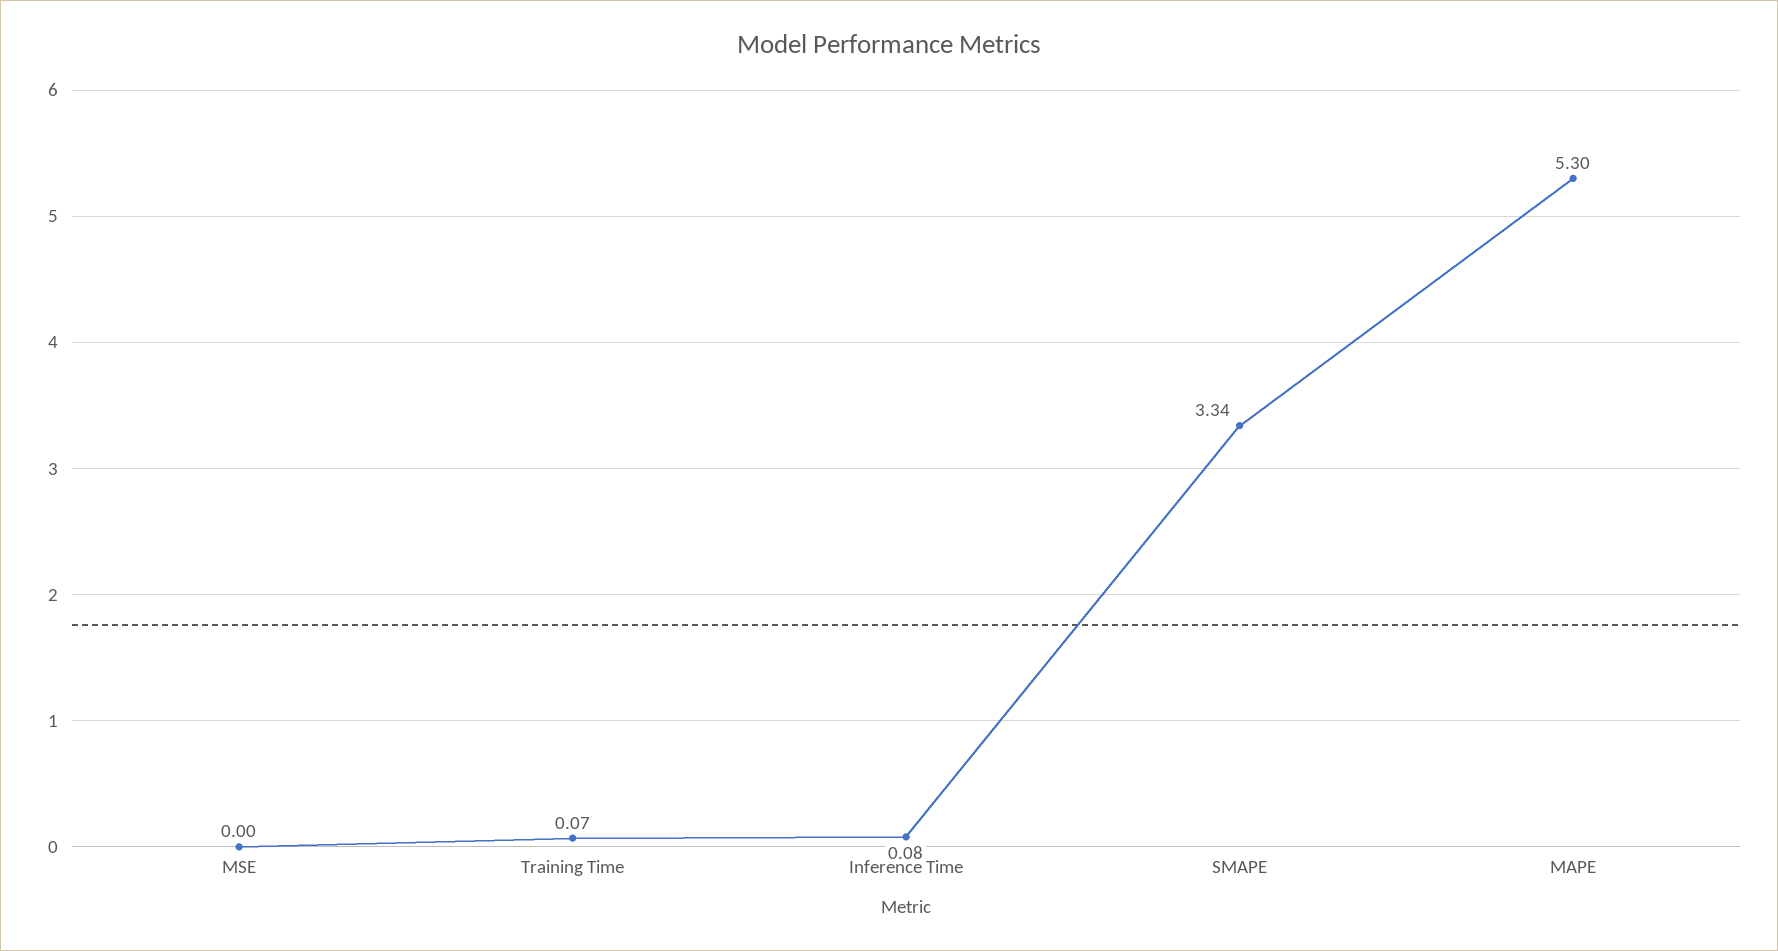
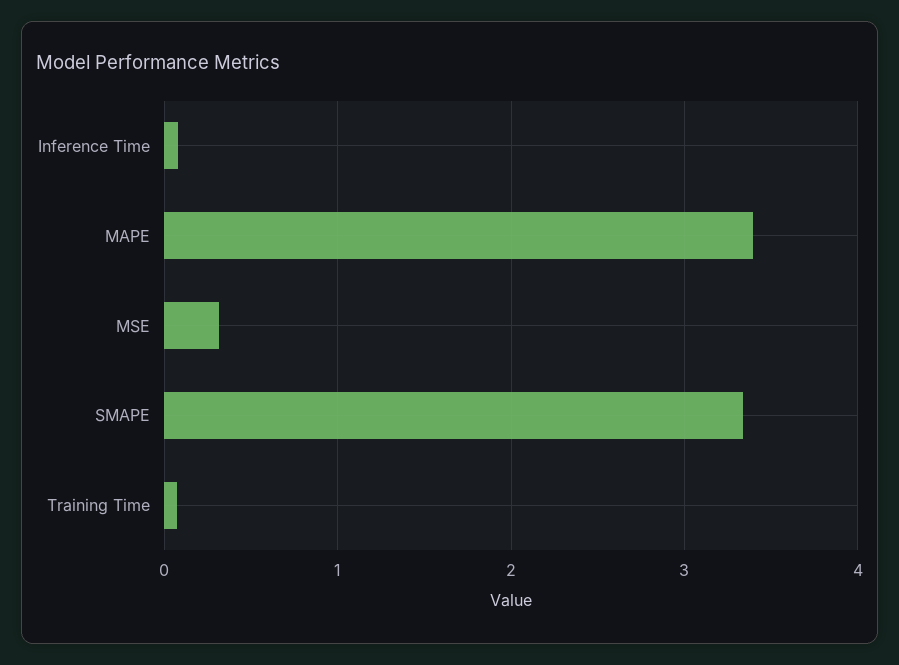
MSE: 0 -> 0.3
MAPE: 5.3 -> 3.4

